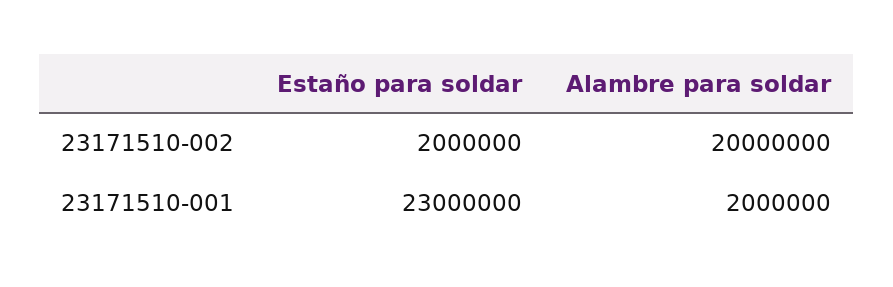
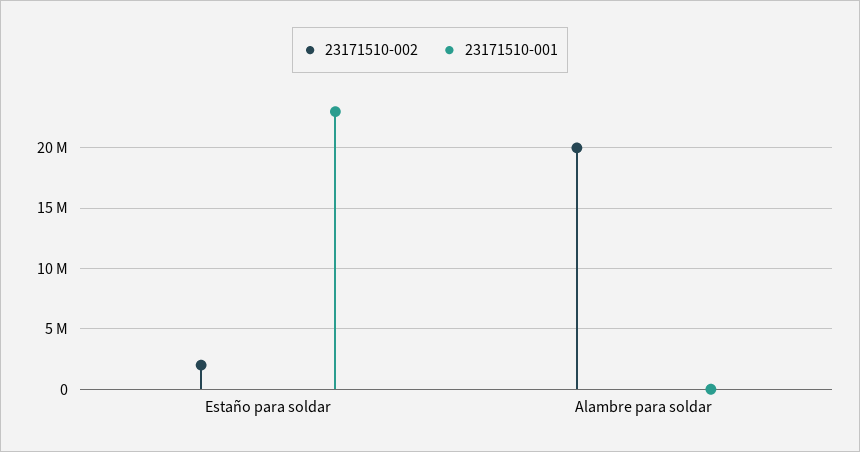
23171510-001, Alambre para soldar: 2000000 -> 0

